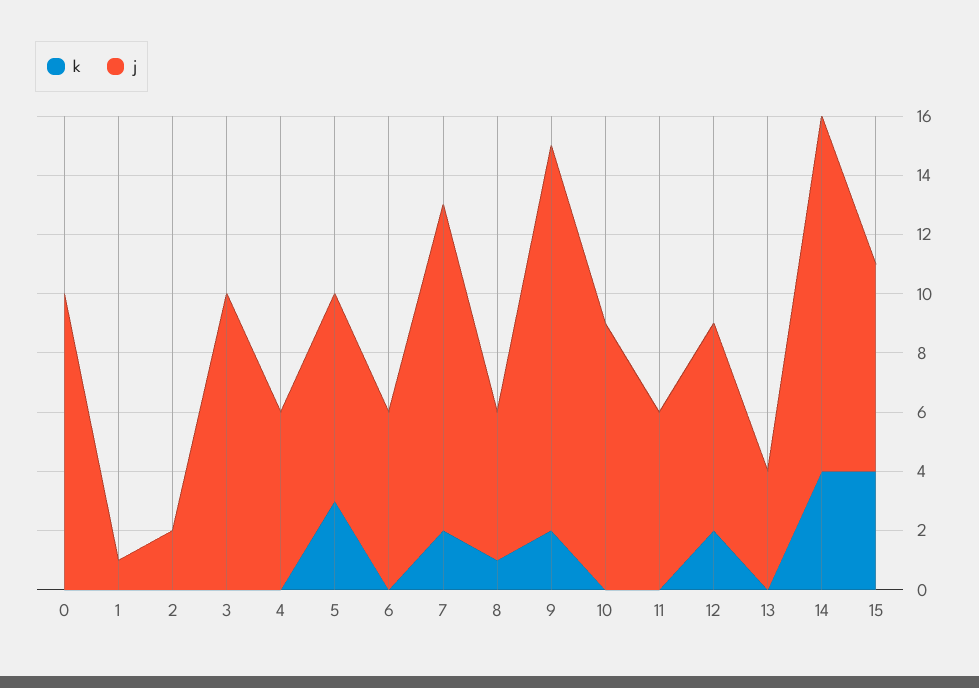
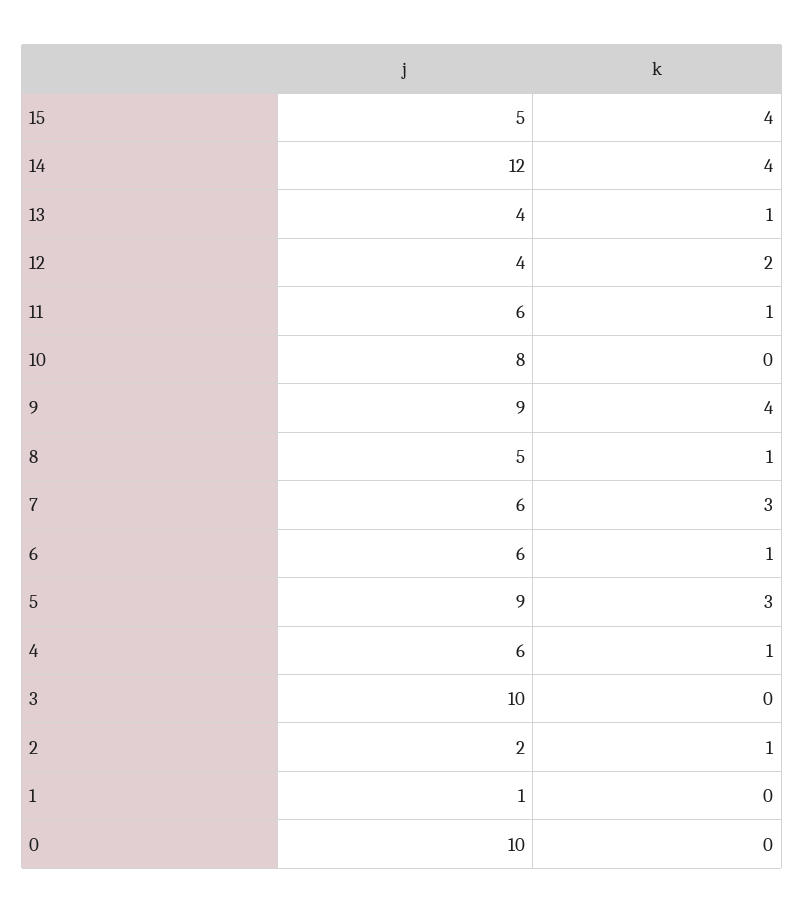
k, 2: 0 -> 1
k, 4: 0 -> 1
j, 5: 7 -> 9
k, 6: 0 -> 1
k, 7: 2 -> 3
j, 7: 11 -> 6
k, 9: 2 -> 4
j, 9: 13 -> 9
j, 10: 9 -> 8
k, 11: 0 -> 1
j, 12: 7 -> 4
k, 13: 0 -> 1
j, 15: 7 -> 5

